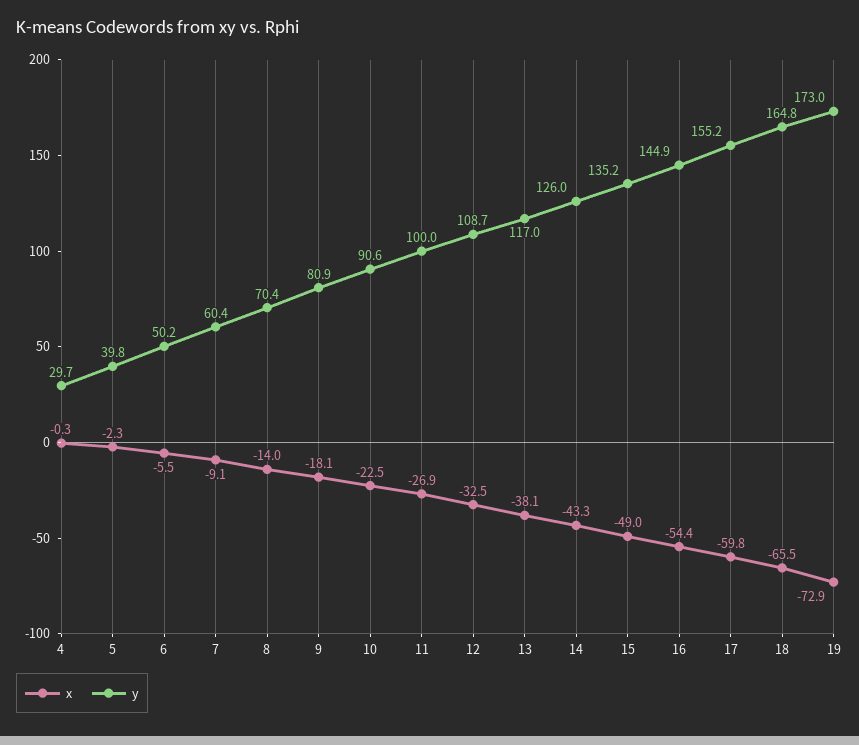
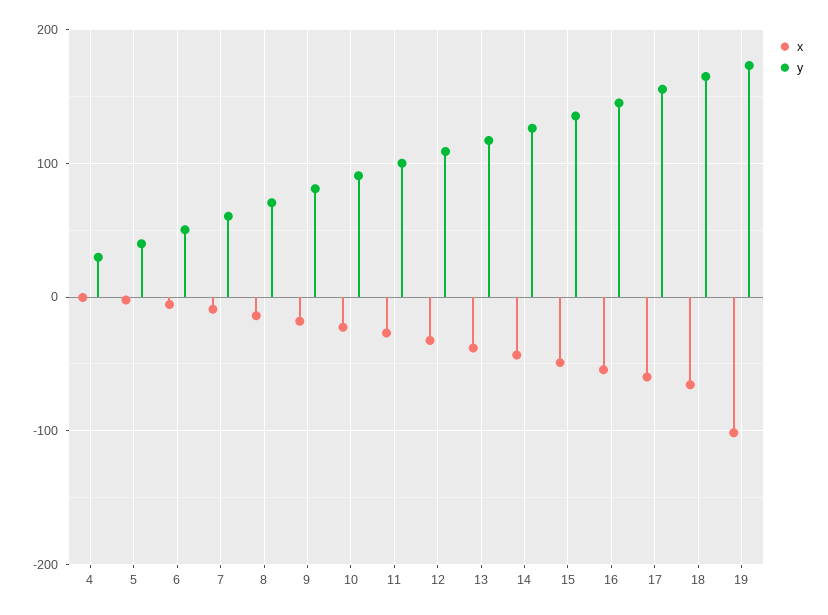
x, 19: -72.9 -> -100

